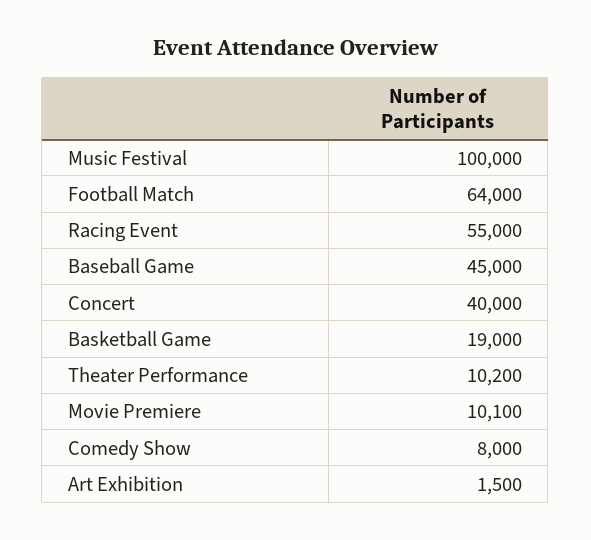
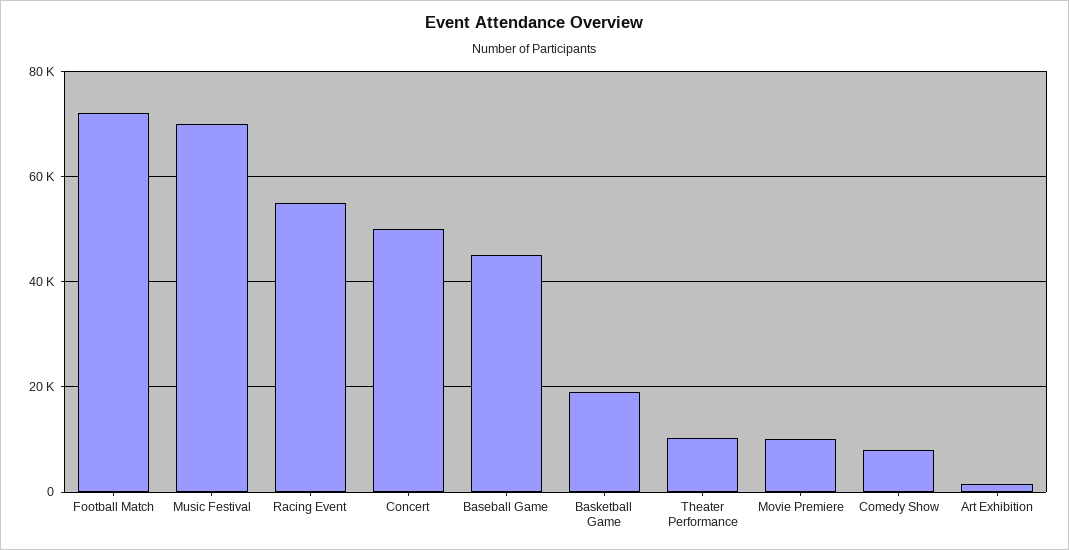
Music Festival: 100000 -> 70000
Football Match: 64000 -> 72000
Concert: 40000 -> 50000

